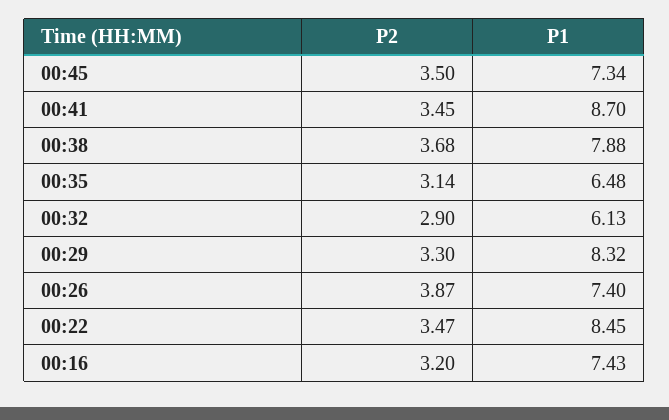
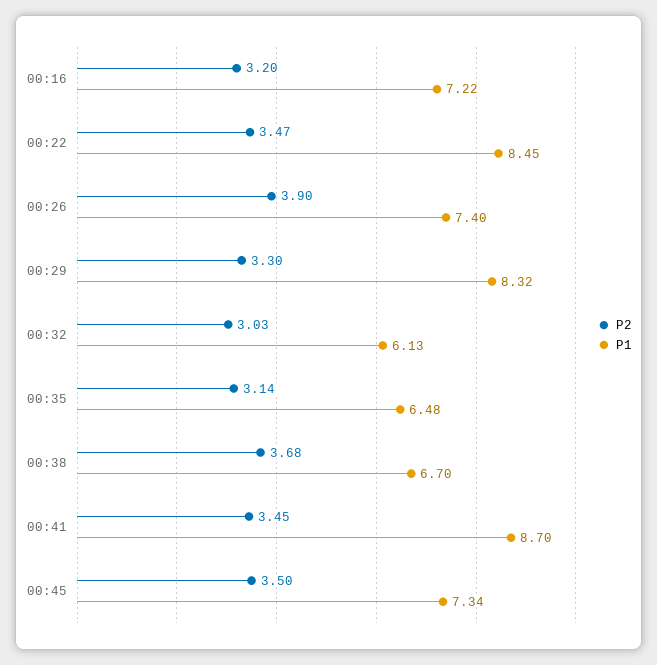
P1, 00:38: 7.88 -> 6.7
P2, 00:32: 2.9 -> 3.03
P2, 00:26: 3.87 -> 3.9
P1, 00:16: 7.43 -> 7.22

